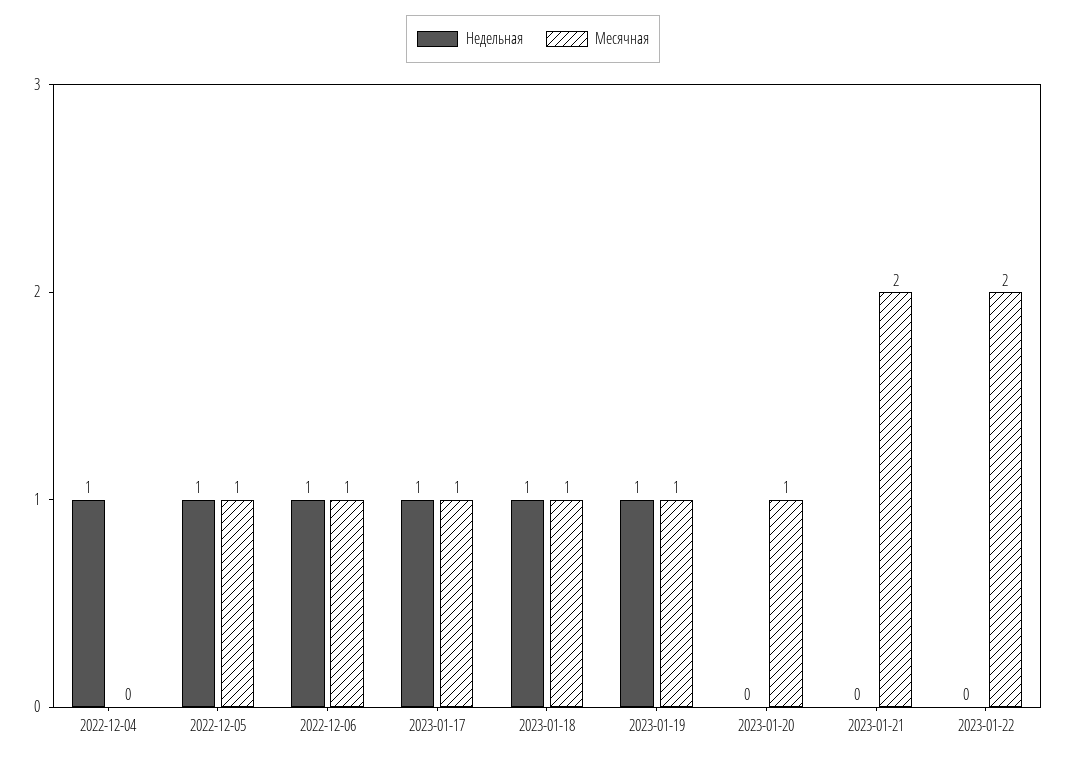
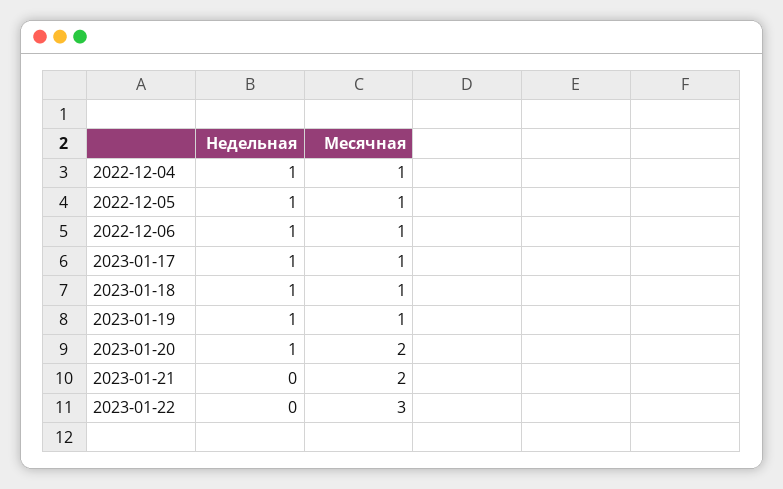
Месячная, 2022-12-04: 0 -> 1
Недельная, 2023-01-20: 0 -> 1
Месячная, 2023-01-20: 1 -> 2
Месячная, 2023-01-22: 2 -> 3

